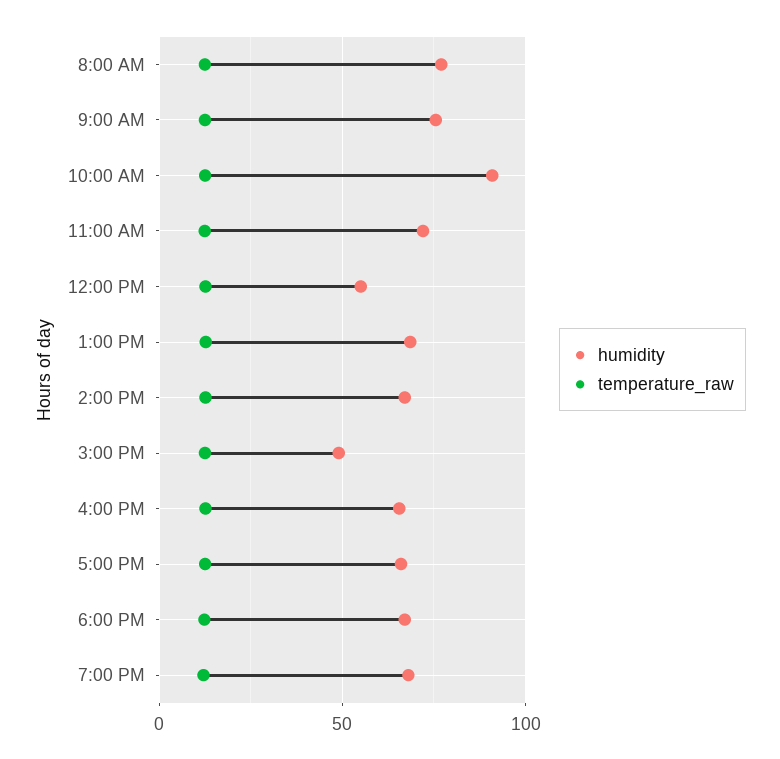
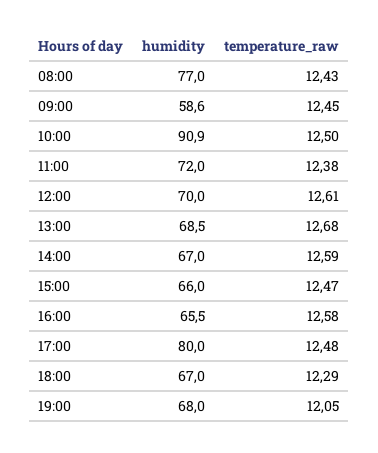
humidity, 9:00 AM: 75 -> 58.6
humidity, 12:00 PM: 55 -> 70
humidity, 3:00 PM: 50 -> 66
humidity, 5:00 PM: 65 -> 80

